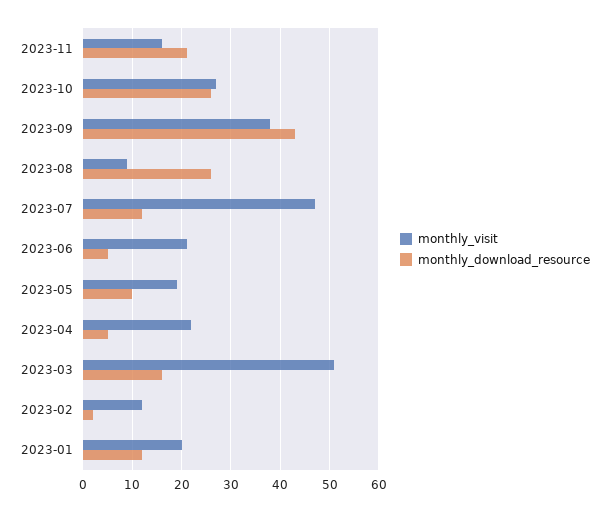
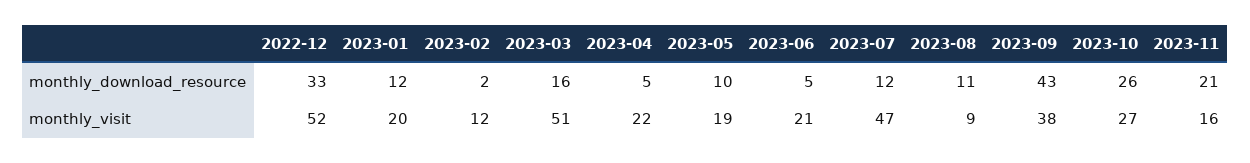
monthly_download_resource, 2023-08: 25 -> 11
monthly_download_resource, 2022-12: none -> 33
monthly_visit, 2022-12: none -> 52

